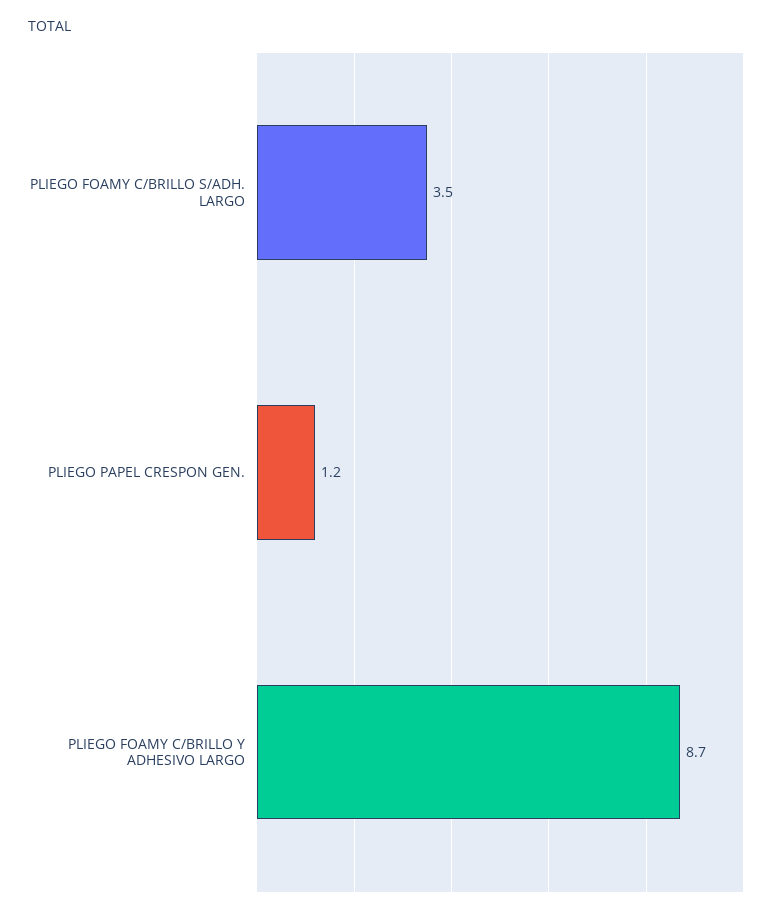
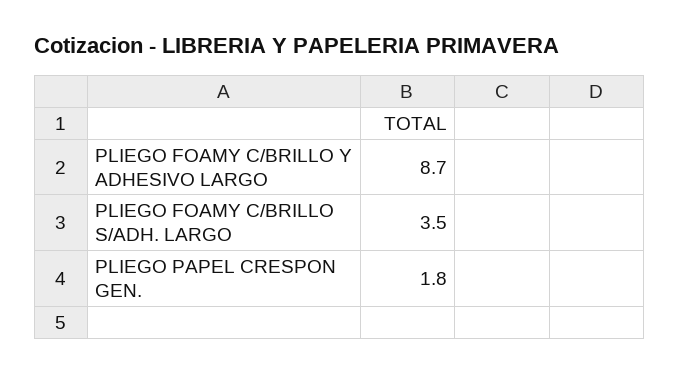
PLIEGO PAPEL CRESPON GEN.: 1.2 -> 1.8

